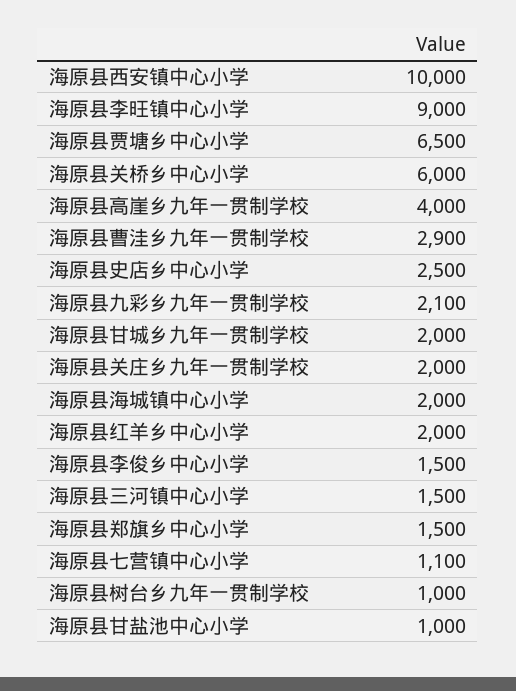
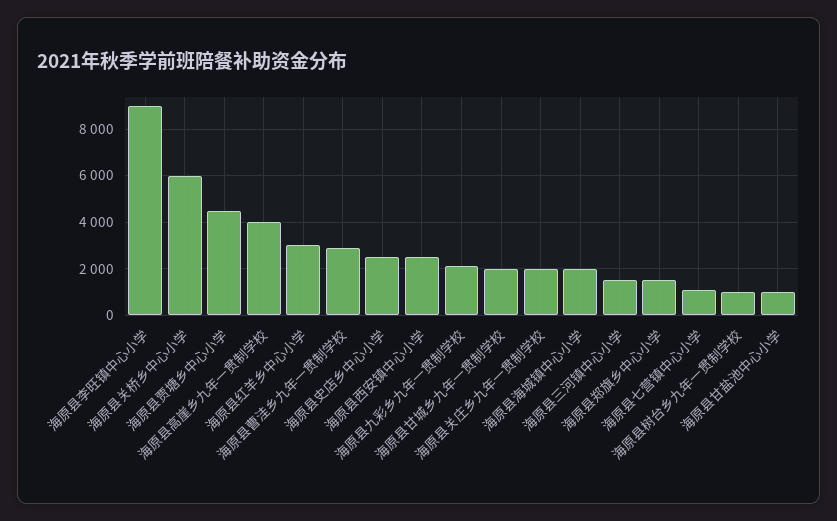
海原县西安镇中心小学: 10000 -> 2500
海原县贾塘乡中心小学: 6500 -> 4500
海原县红羊乡中心小学: 2000 -> 3000
海原县李俊乡中心小学: 1500 -> none

